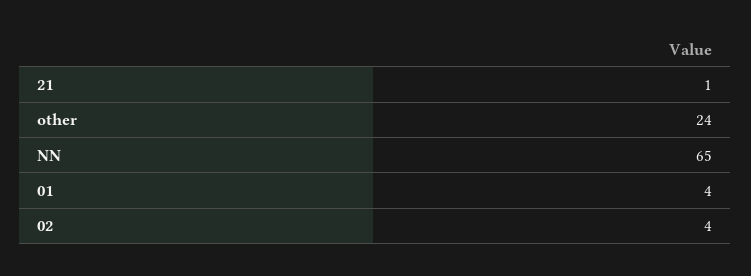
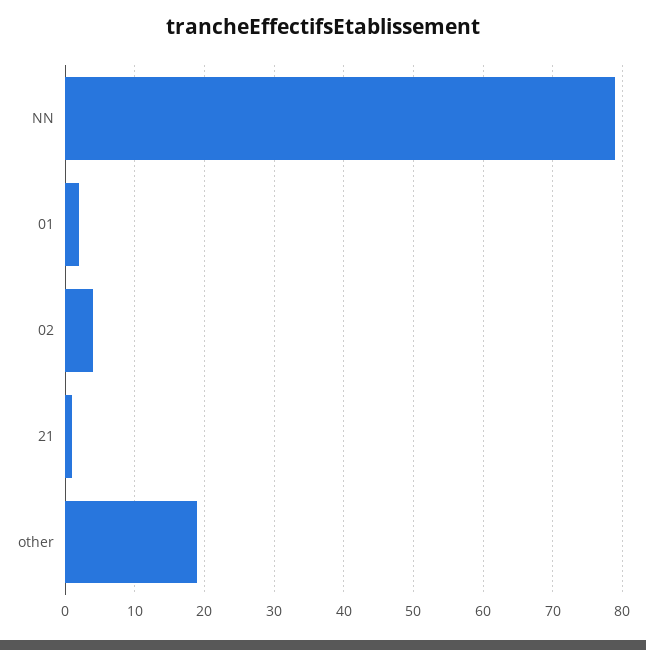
other: 24 -> 19
NN: 65 -> 79
01: 4 -> 2

